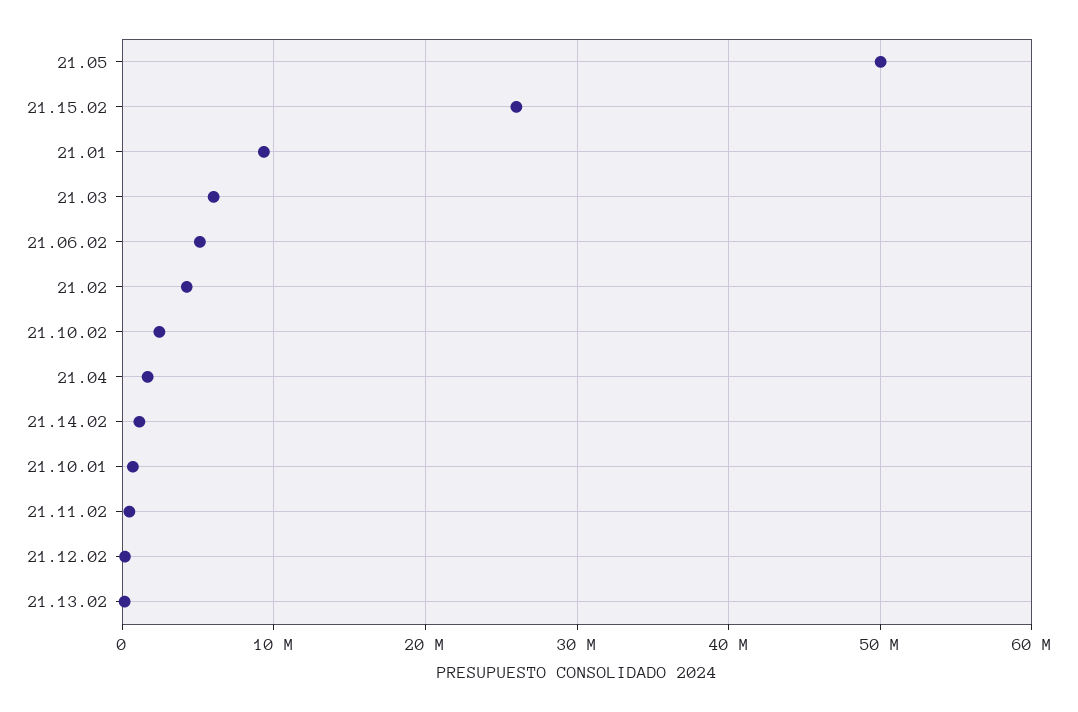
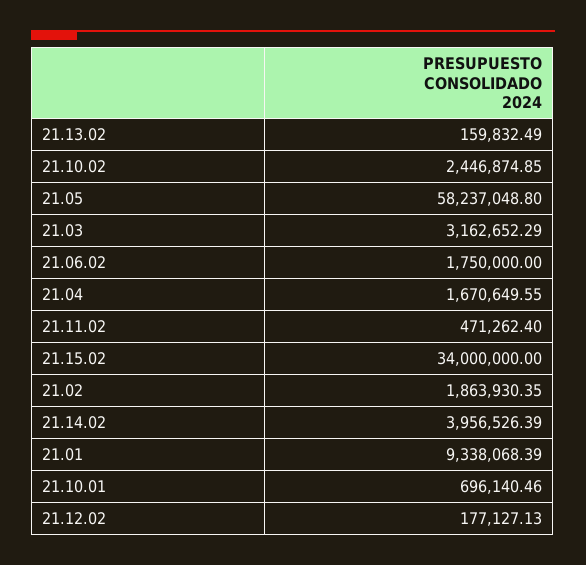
21.05: 50000000 -> 58237048.8
21.15.02: 26000000 -> 34000000
21.03: 6000000 -> 3162652.29
21.06.02: 5000000 -> 1750000
21.02: 4000000 -> 1863930.35
21.14.02: 1000000 -> 3956526.39

